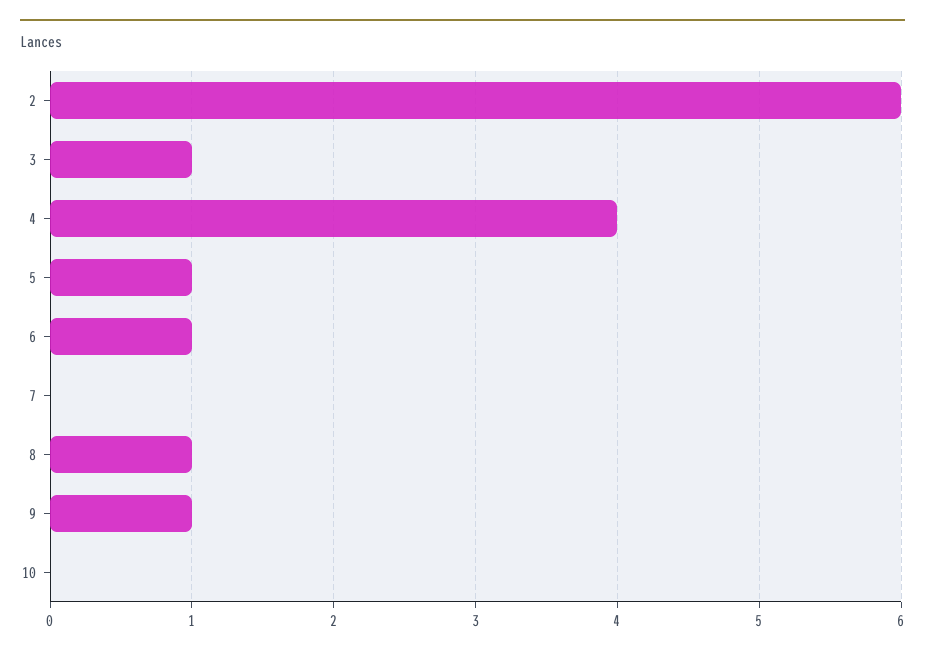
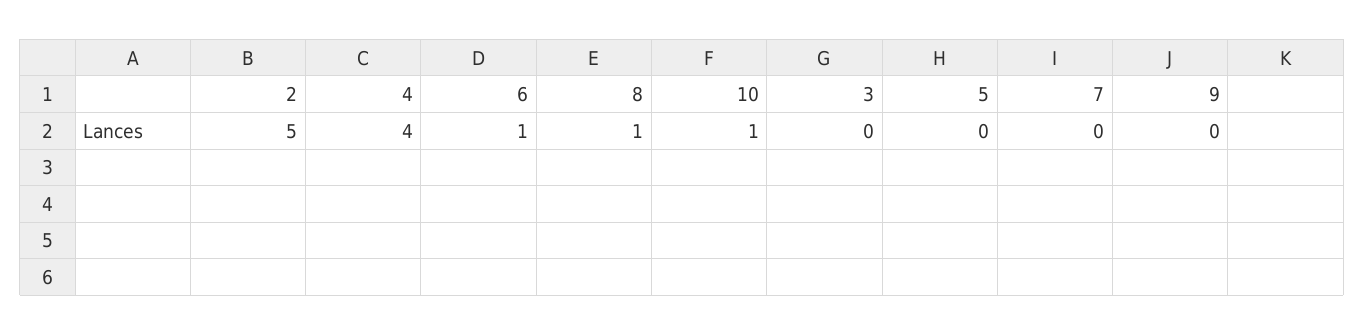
2: 6 -> 5
3: 1 -> 0
5: 1 -> 0
9: 1 -> 0
10: 0 -> 1

